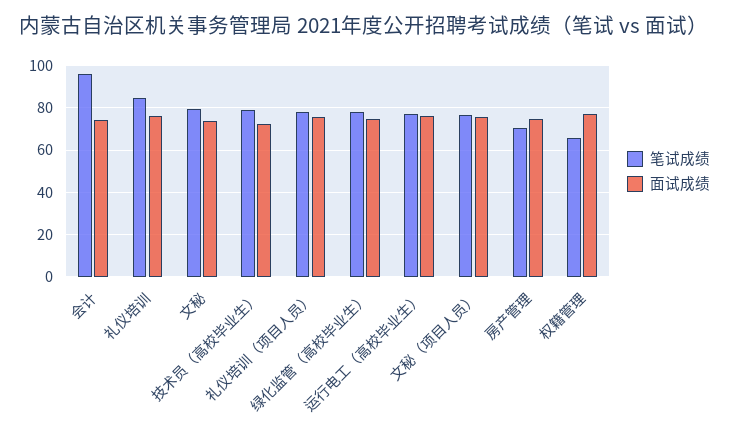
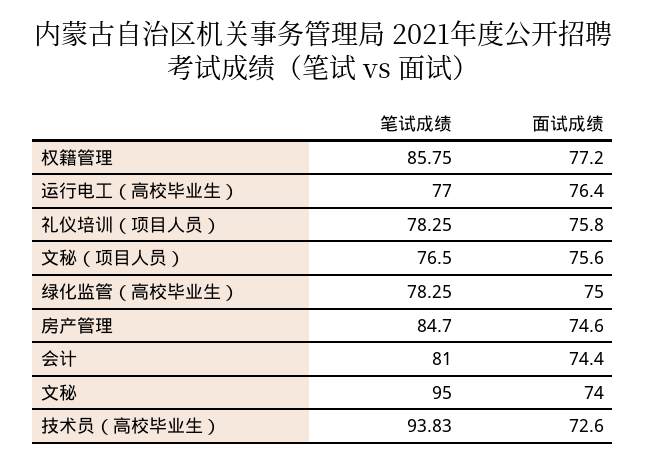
笔试成绩, 会计: 95 -> 81
笔试成绩, 礼仪培训: 85 -> none
面试成绩, 礼仪培训: 75 -> none
笔试成绩, 文秘: 80 -> 95
笔试成绩, 技术员（高校毕业生）: 80 -> 93.83
笔试成绩, 房产管理: 70 -> 84.7
笔试成绩, 权籍管理: 65 -> 85.75

